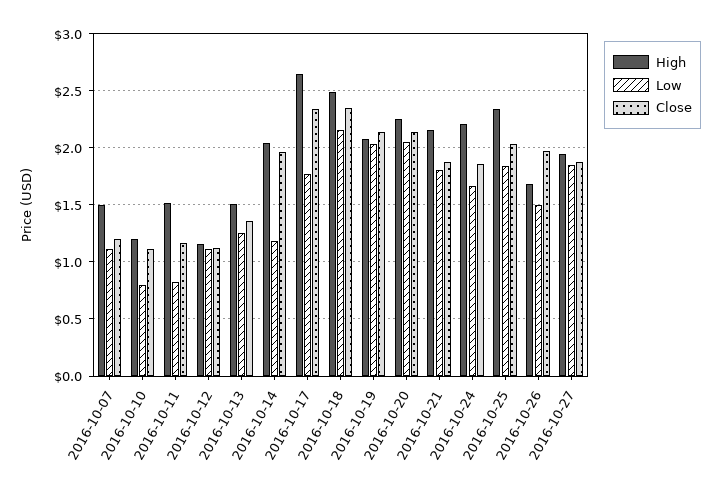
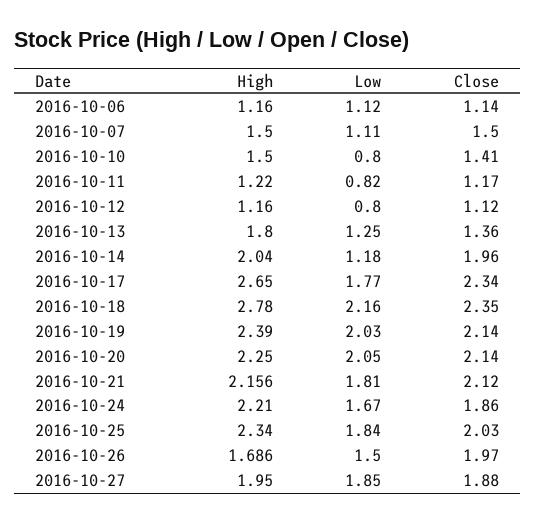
Close, 2016-10-07: 1.2 -> 1.5
High, 2016-10-10: 1.2 -> 1.5
Close, 2016-10-10: 1.1 -> 1.41
High, 2016-10-11: 1.5 -> 1.22
Low, 2016-10-12: 1.1 -> 0.8
High, 2016-10-13: 1.5 -> 1.8
High, 2016-10-18: 2.5 -> 2.78
High, 2016-10-19: 2.1 -> 2.39
Close, 2016-10-21: 1.9 -> 2.12
High, 2016-10-06: none -> 1.16
Low, 2016-10-06: none -> 1.12
Close, 2016-10-06: none -> 1.14

